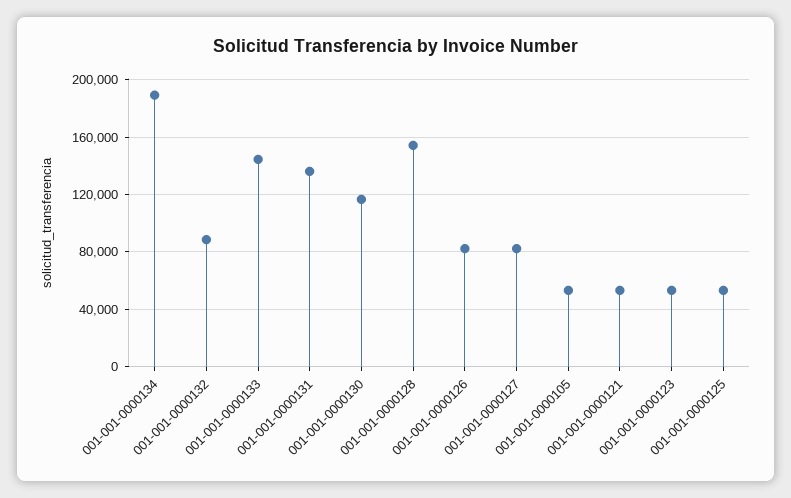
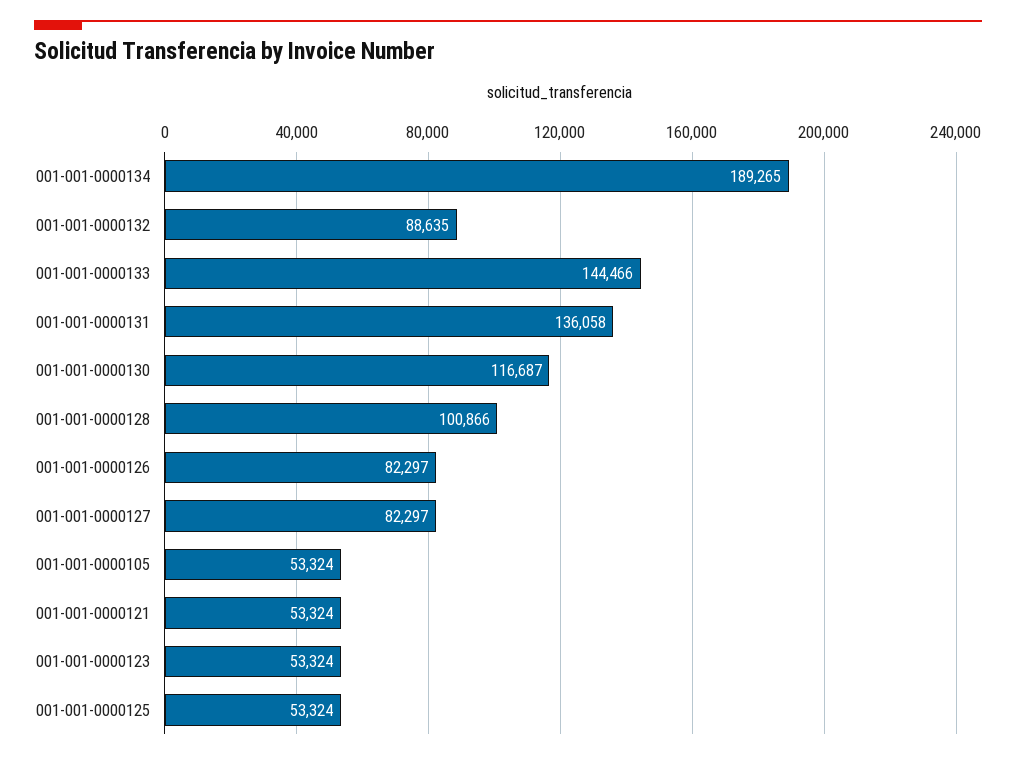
001-001-0000128: 155000 -> 100866

